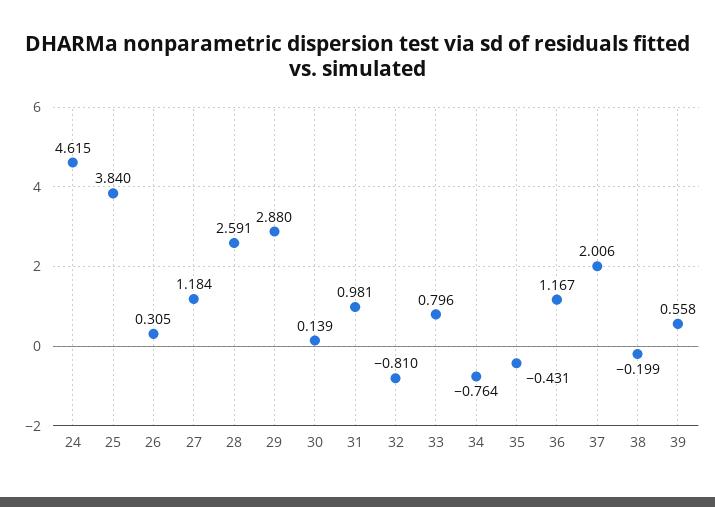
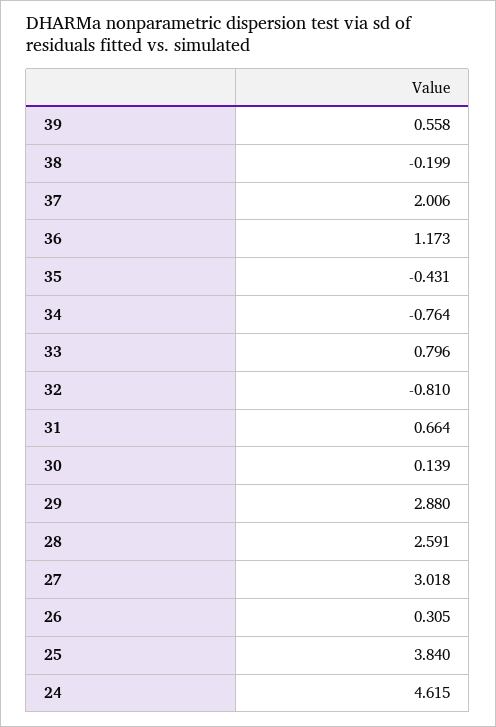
27: 1.184 -> 3.018
31: 0.981 -> 0.664
36: 1.167 -> 1.173

